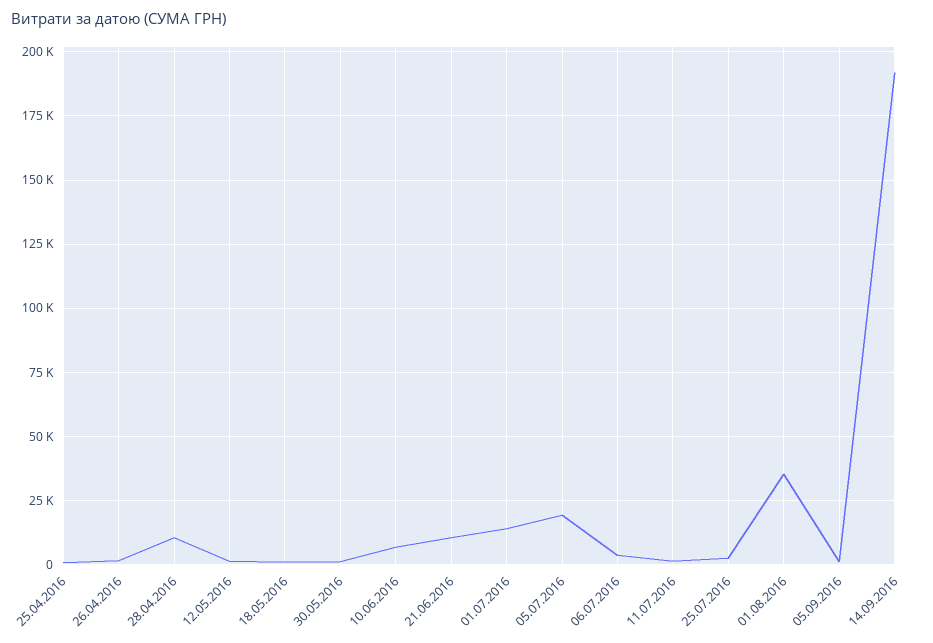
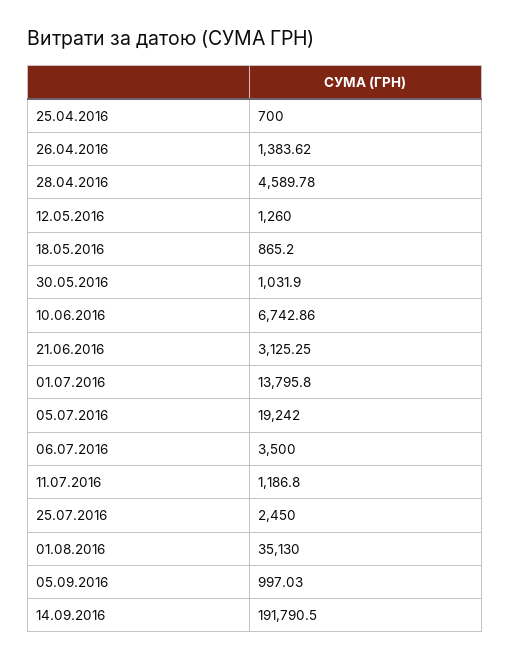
28.04.2016: 10000 -> 4589.78
21.06.2016: 10000 -> 3125.25

